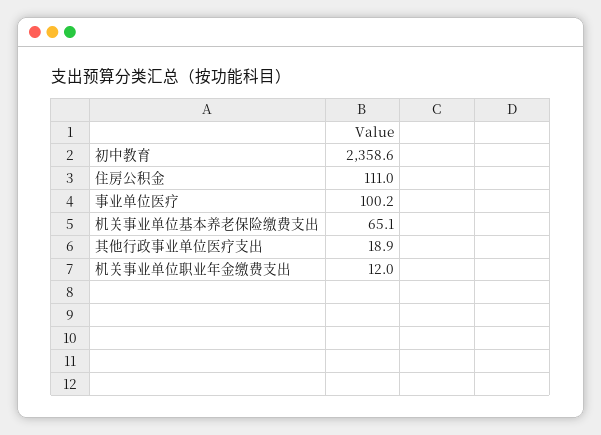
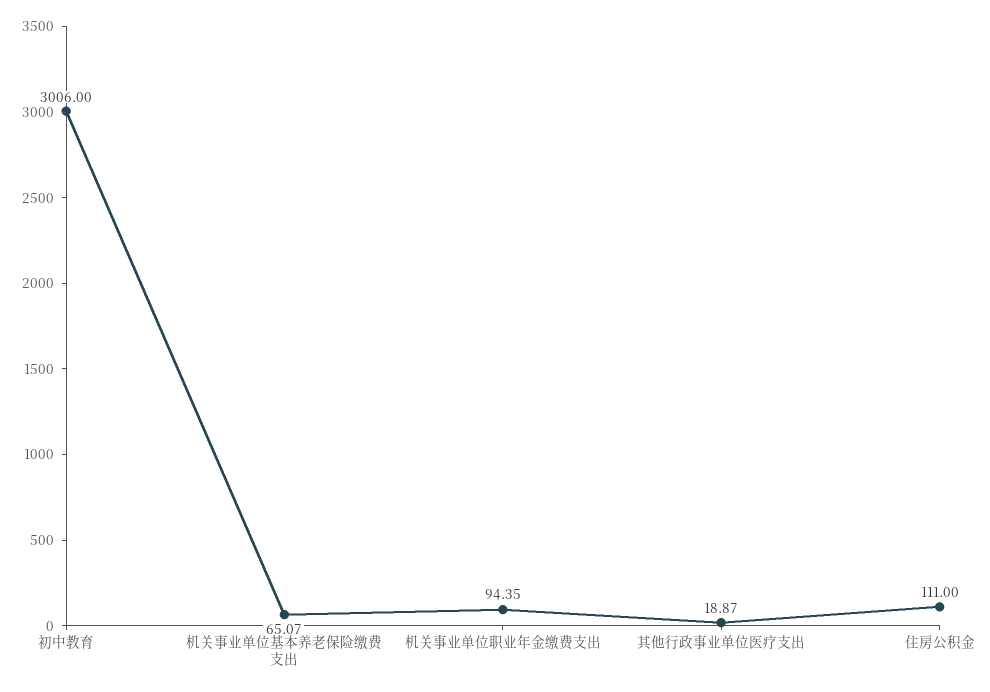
初中教育: 2358.6 -> 3006
事业单位医疗: 100.2 -> none
机关事业单位职业年金缴费支出: 12 -> 94.35

